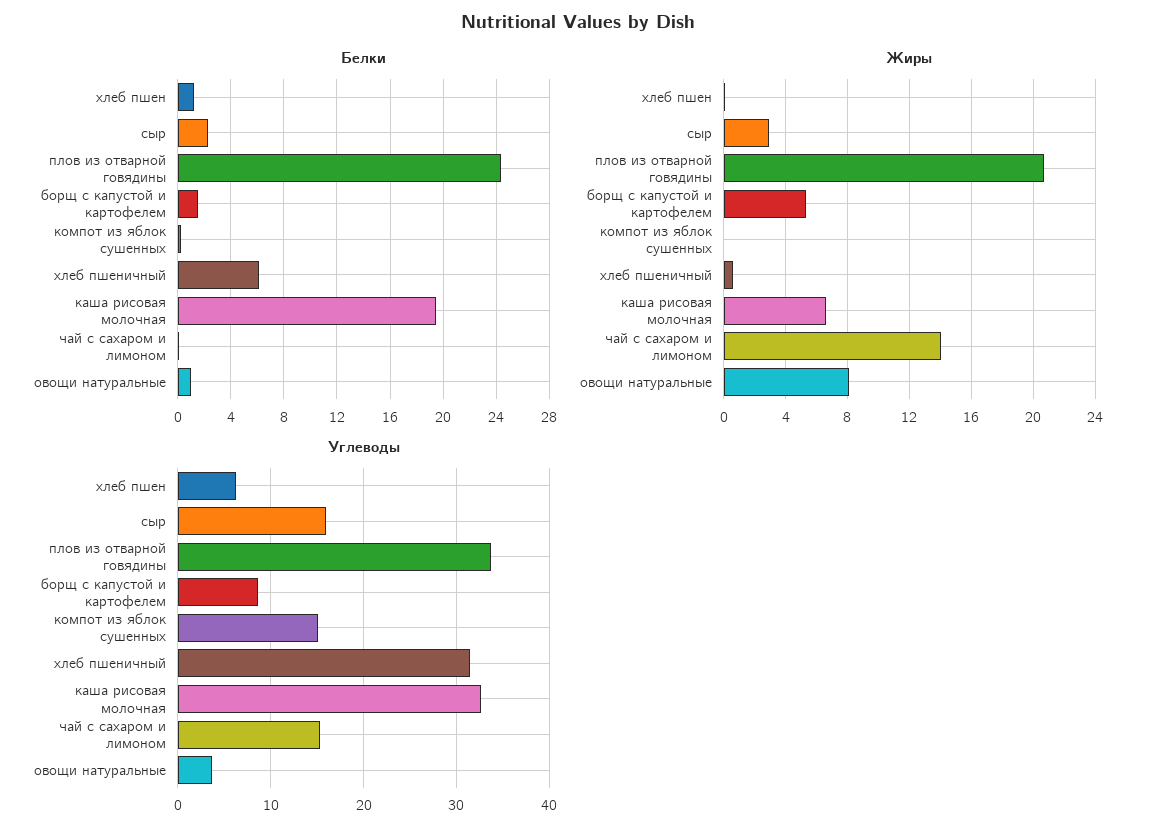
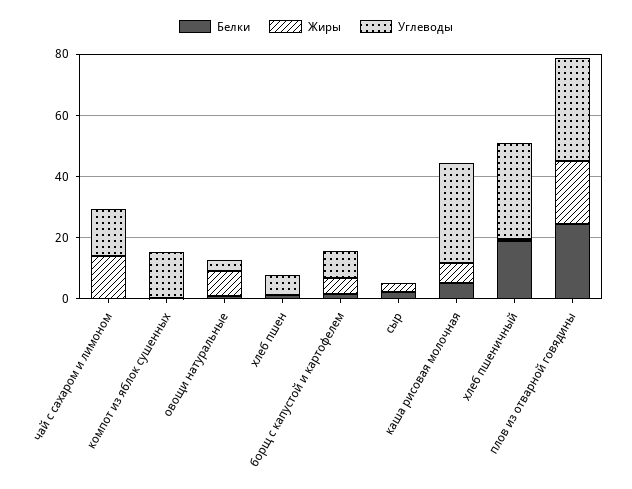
Белки, хлеб пшеничный: 6 -> 20
Белки, каша рисовая молочная: 19.5 -> 5
Углеводы, сыр: 16 -> 0

